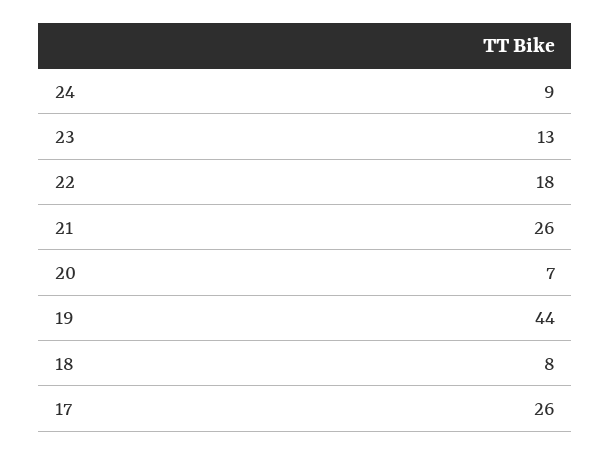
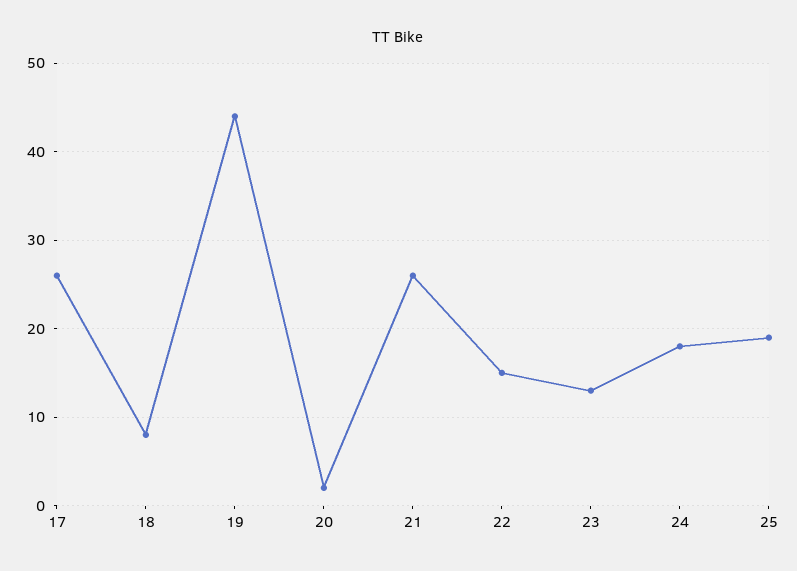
24: 9 -> 18
22: 18 -> 15
20: 7 -> 2
25: none -> 19

